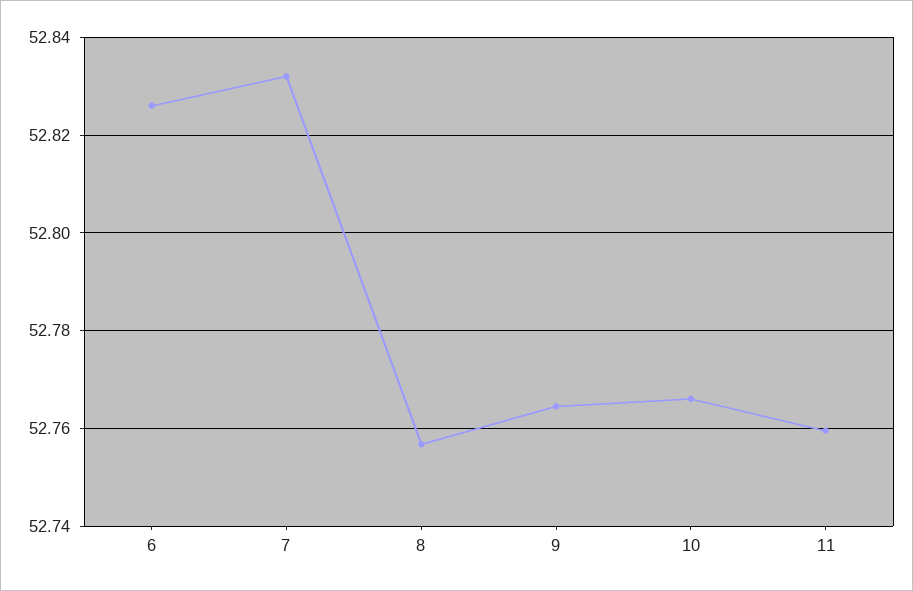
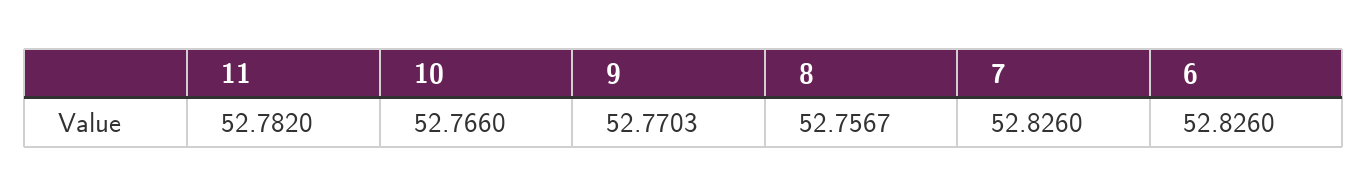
7: 52.832 -> 52.826
9: 52.764 -> 52.7703
11: 52.76 -> 52.782

